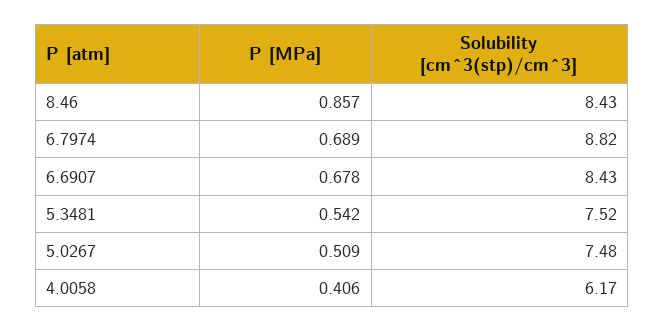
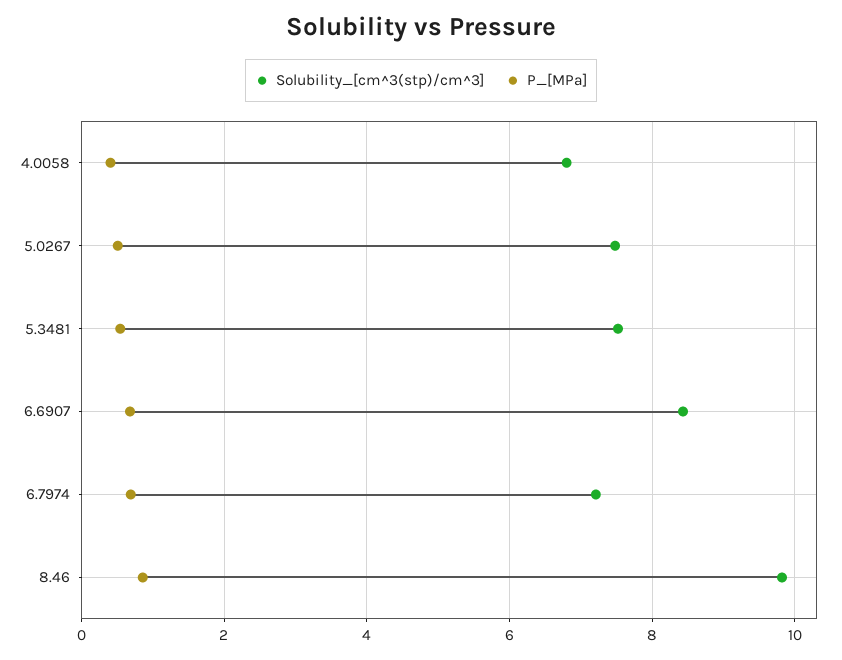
Solubility [cm^3(stp)/cm^3], 8.46: 8.43 -> 9.8
Solubility [cm^3(stp)/cm^3], 6.7974: 8.82 -> 7.2
Solubility [cm^3(stp)/cm^3], 4.0058: 6.17 -> 6.8

